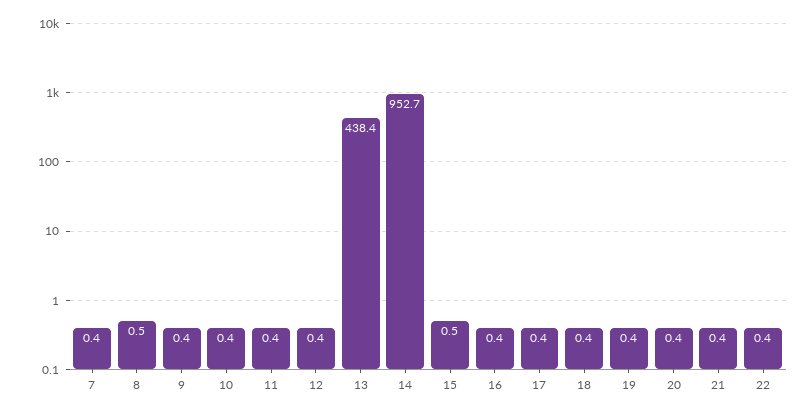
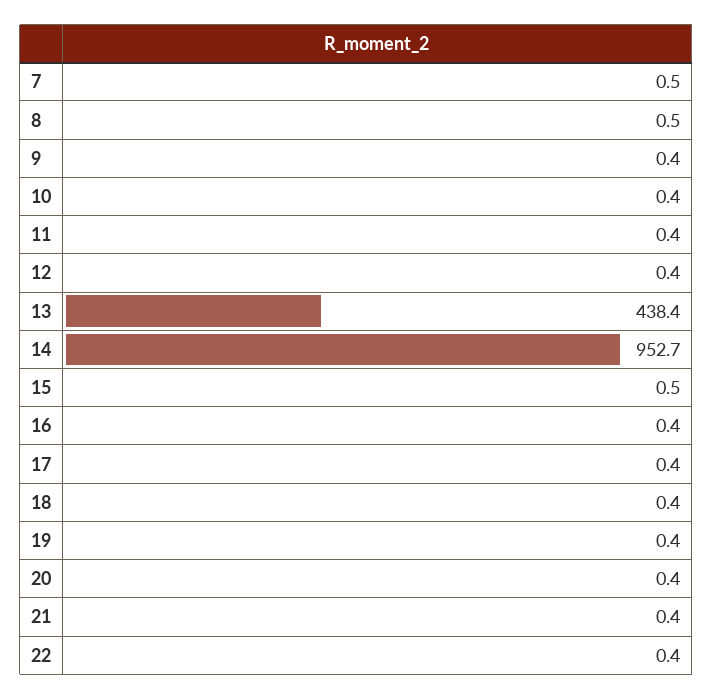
7: 0.4 -> 0.5

